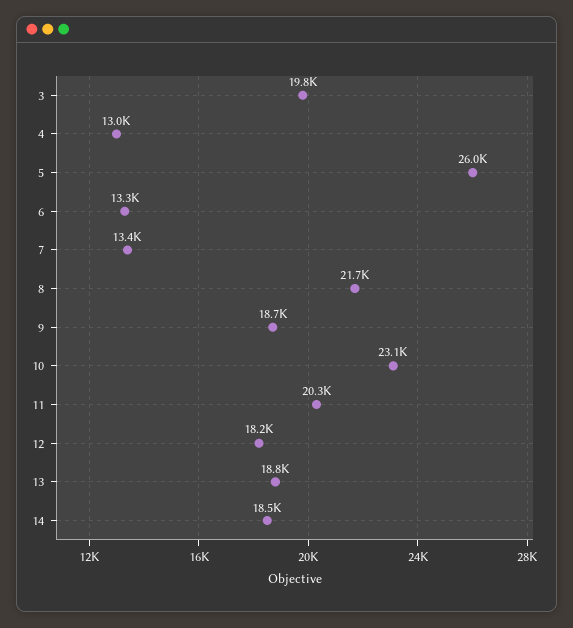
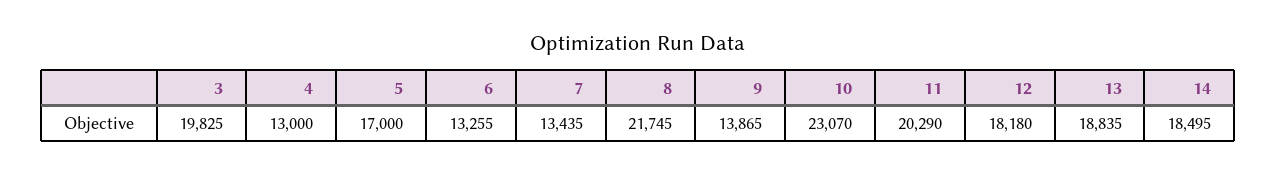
5: 26000 -> 17000
9: 18700 -> 13865

